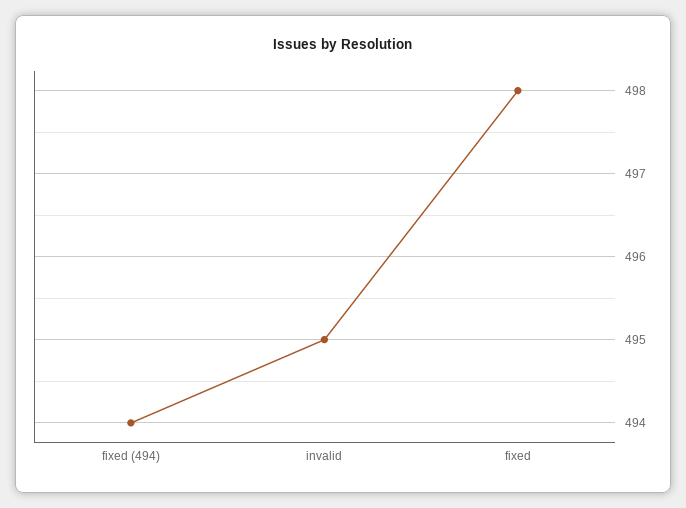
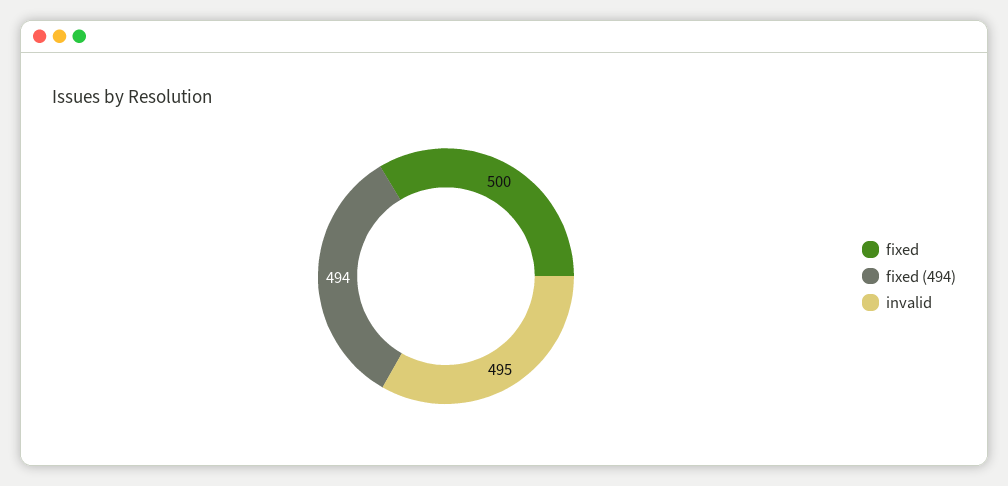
fixed: 498 -> 500

